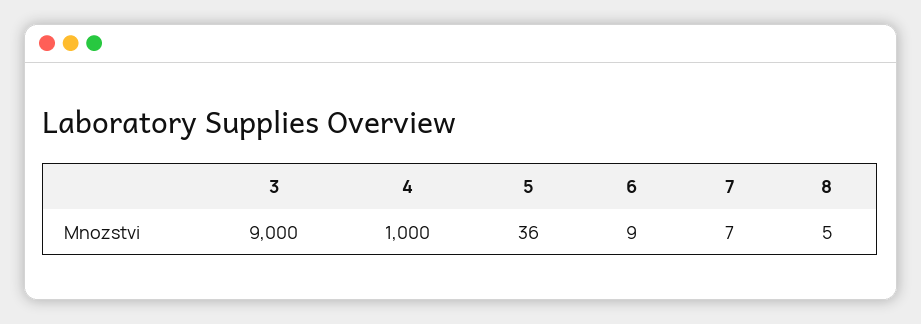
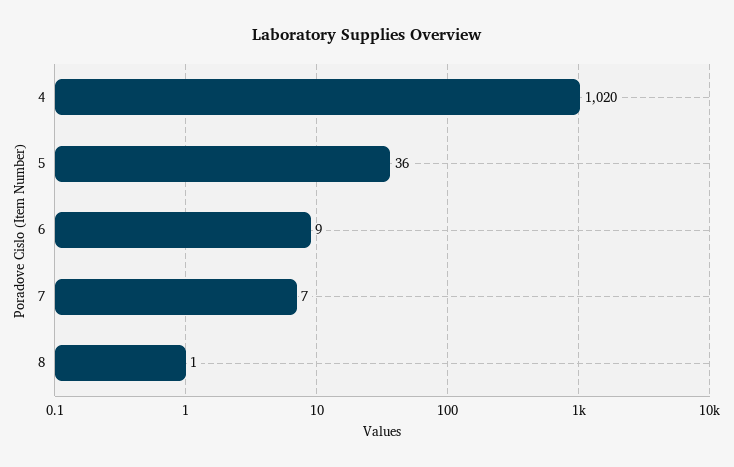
3: 9000 -> none
4: 1000 -> 1020
8: 5 -> 1

